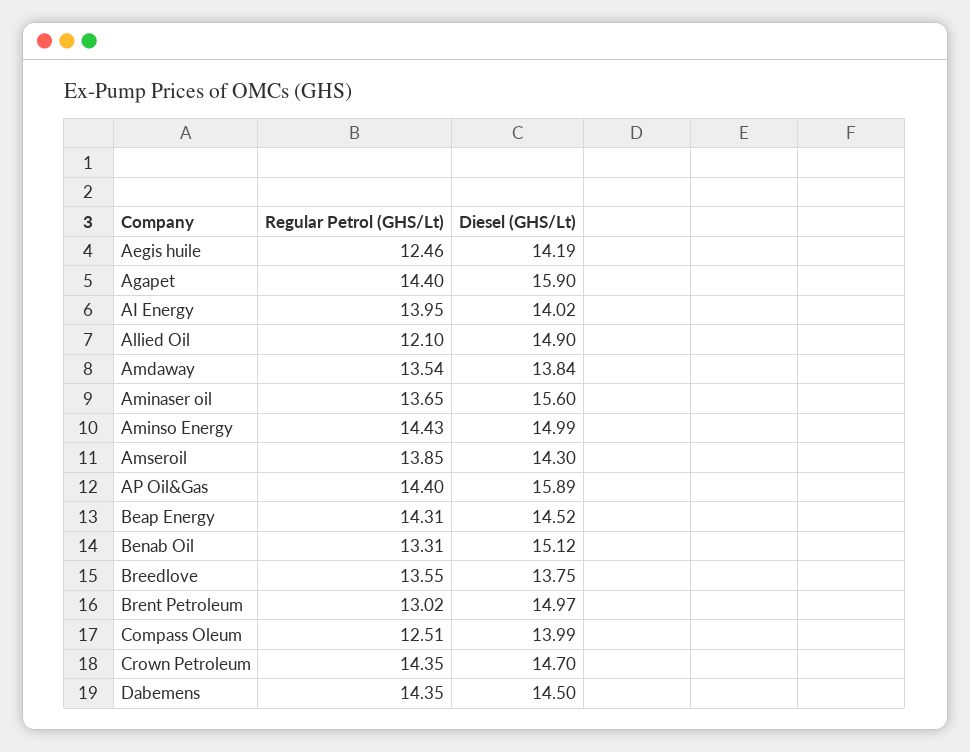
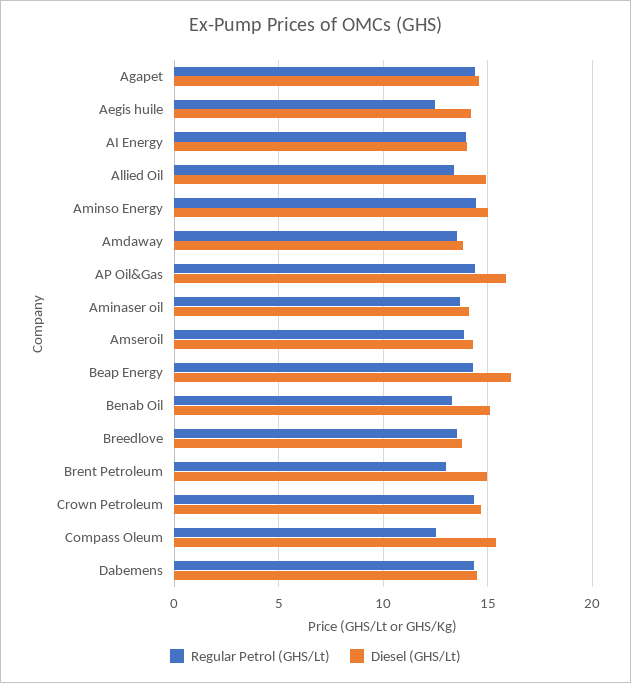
Diesel (GHS/Lt), Agapet: 15.9 -> 14.5
Regular Petrol (GHS/Lt), Allied Oil: 12.1 -> 13.5
Diesel (GHS/Lt), Aminaser oil: 15.6 -> 14
Diesel (GHS/Lt), Beap Energy: 14.52 -> 16
Diesel (GHS/Lt), Compass Oleum: 13.99 -> 15.5

